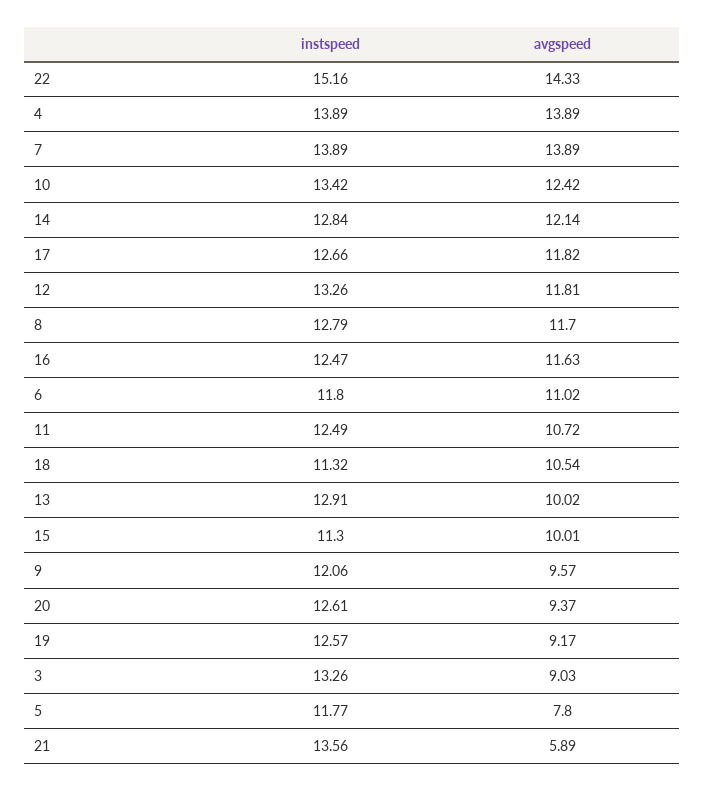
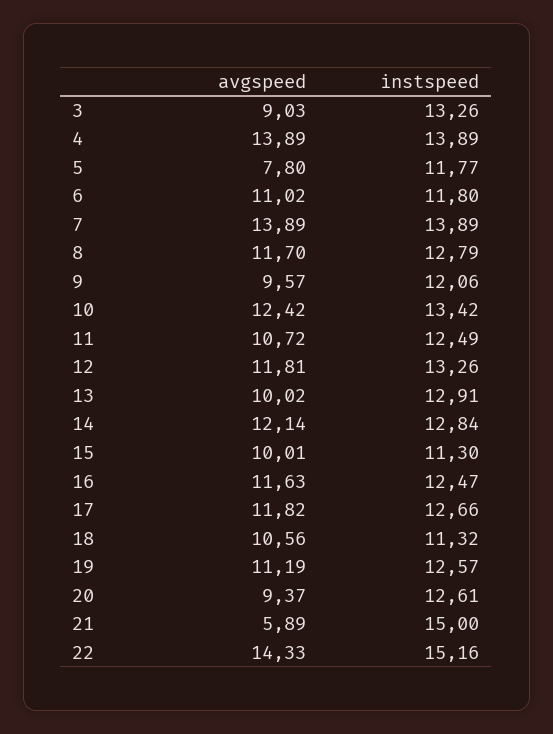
avgspeed, 18: 10.54 -> 10.56
avgspeed, 19: 9.17 -> 11.19
instspeed, 21: 13.56 -> 15

